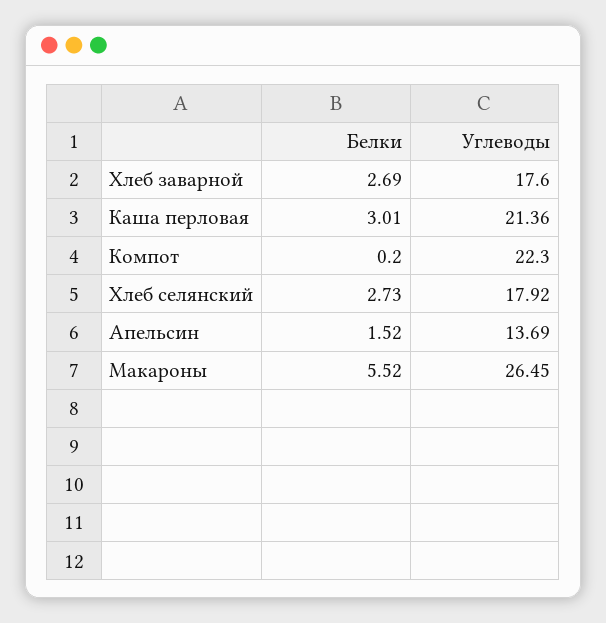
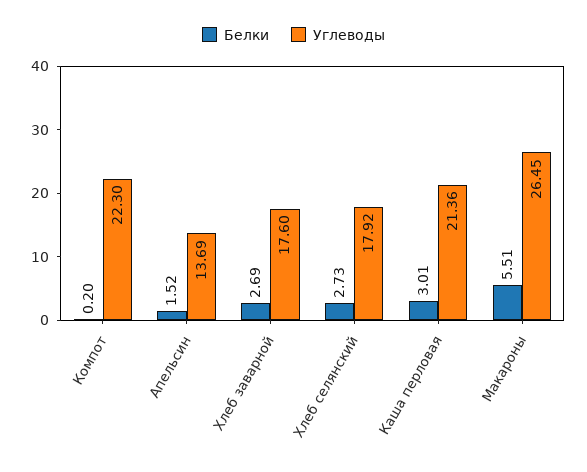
Белки, Макароны: 5.52 -> 5.51

